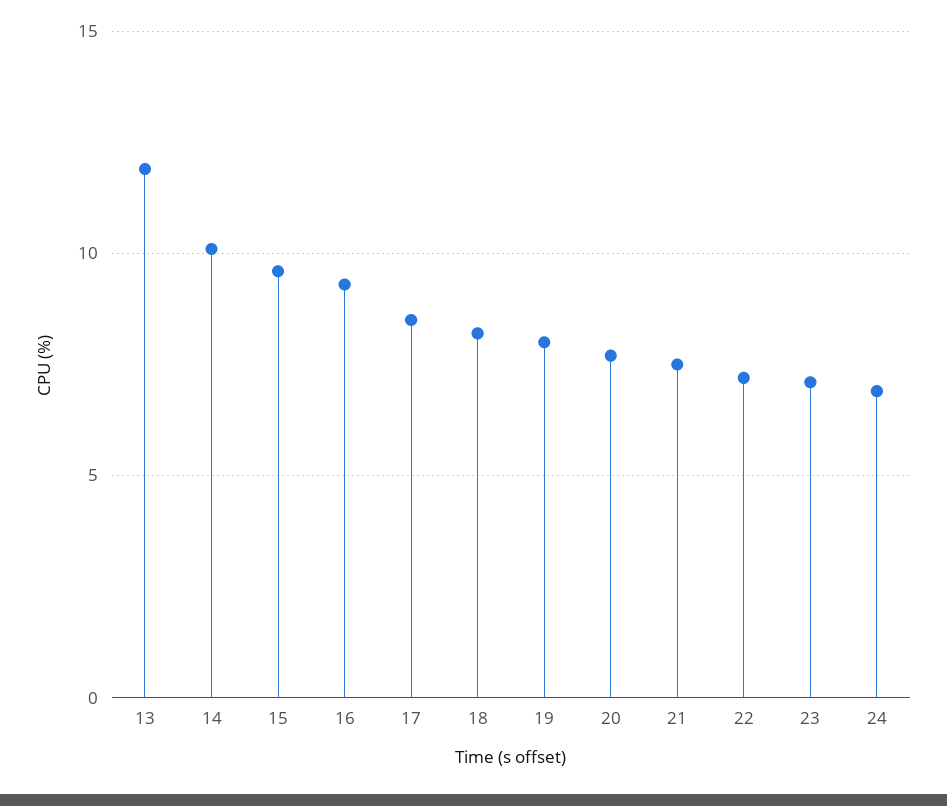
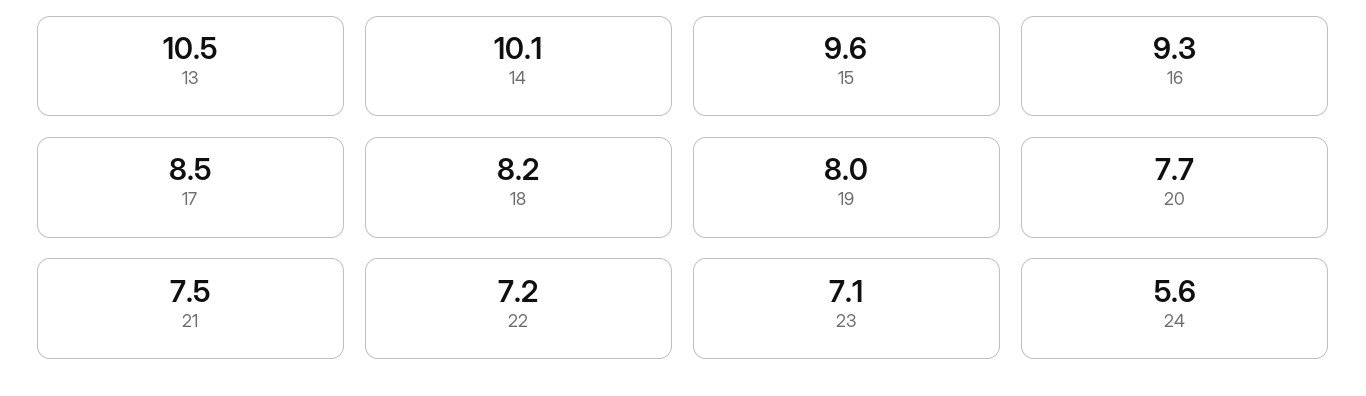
13: 12 -> 10.5
24: 7 -> 5.6

